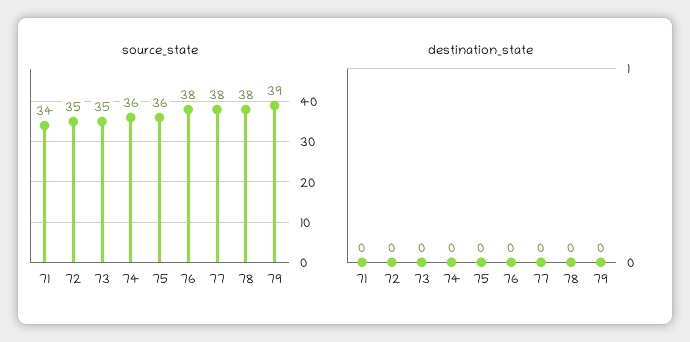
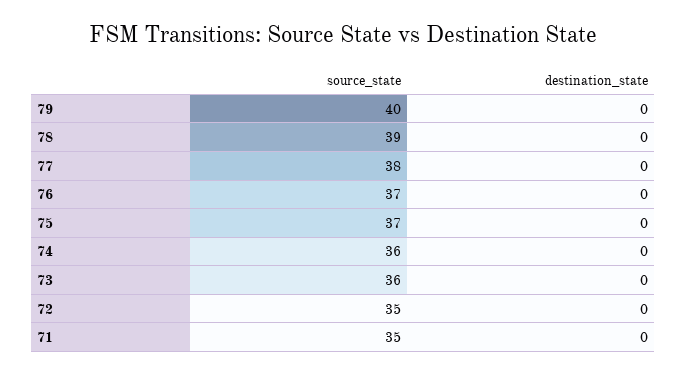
source_state, 71: 34 -> 35
source_state, 73: 35 -> 36
source_state, 75: 36 -> 37
source_state, 76: 38 -> 37
source_state, 78: 38 -> 39
source_state, 79: 39 -> 40

